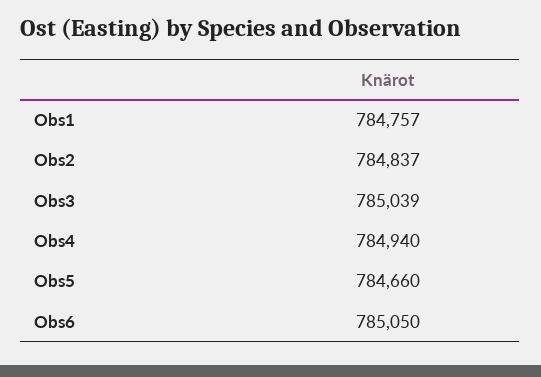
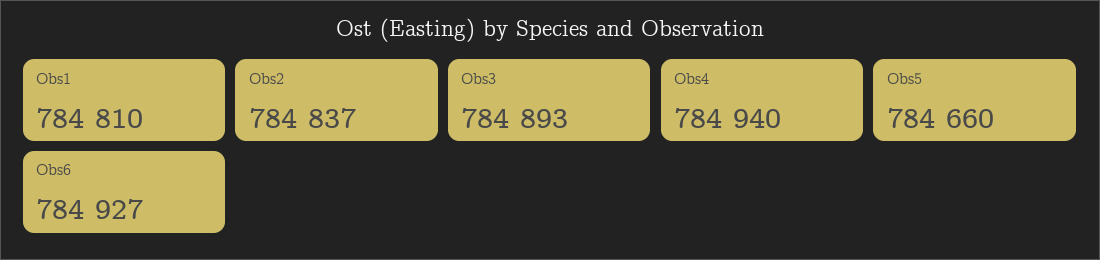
Obs1: 784757 -> 784810
Obs3: 785039 -> 784893
Obs6: 785050 -> 784927

